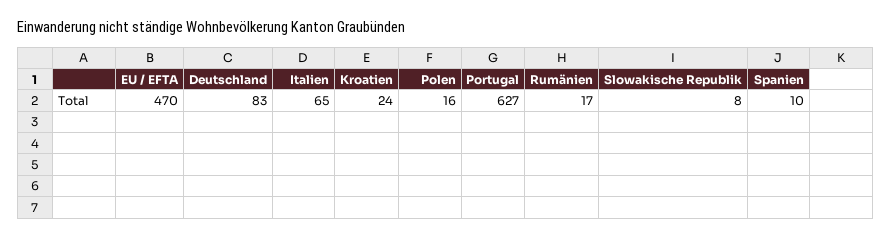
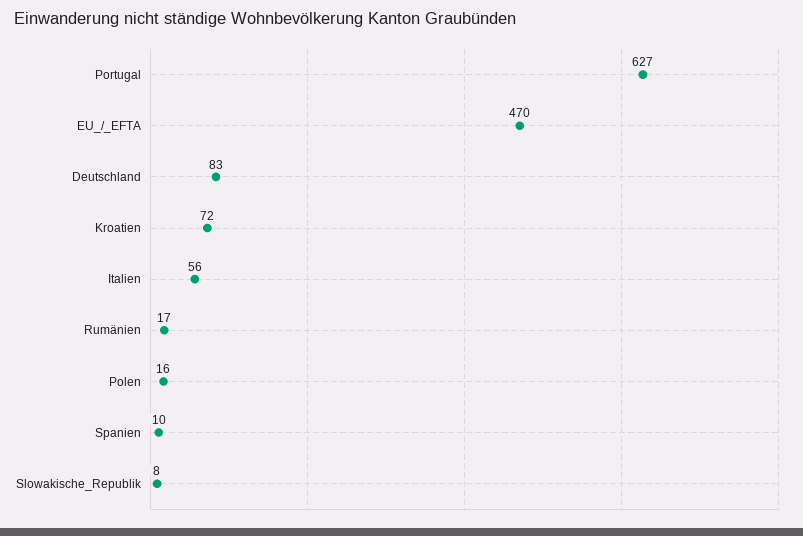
Italien: 65 -> 56
Kroatien: 24 -> 72

